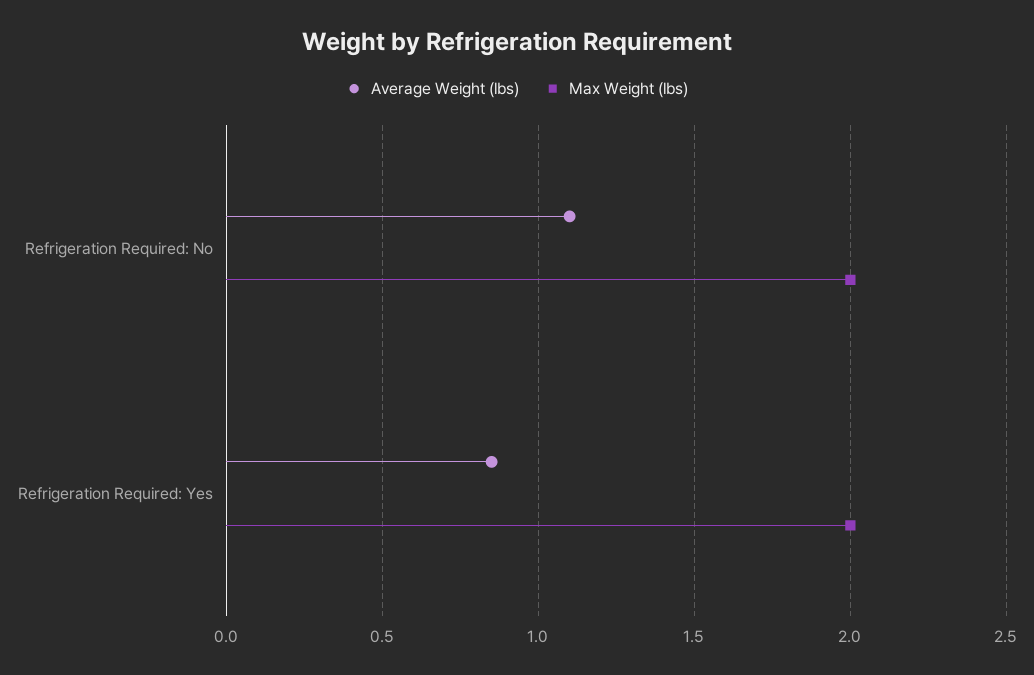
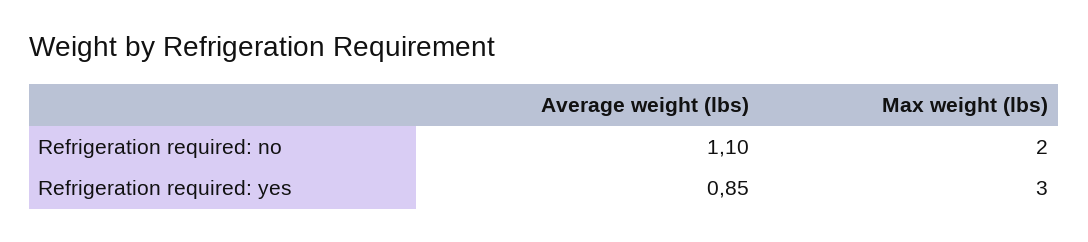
Max Weight (lbs), Refrigeration Required: Yes: 2 -> 3

